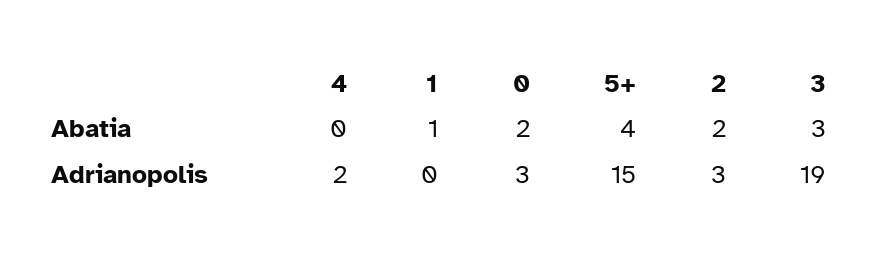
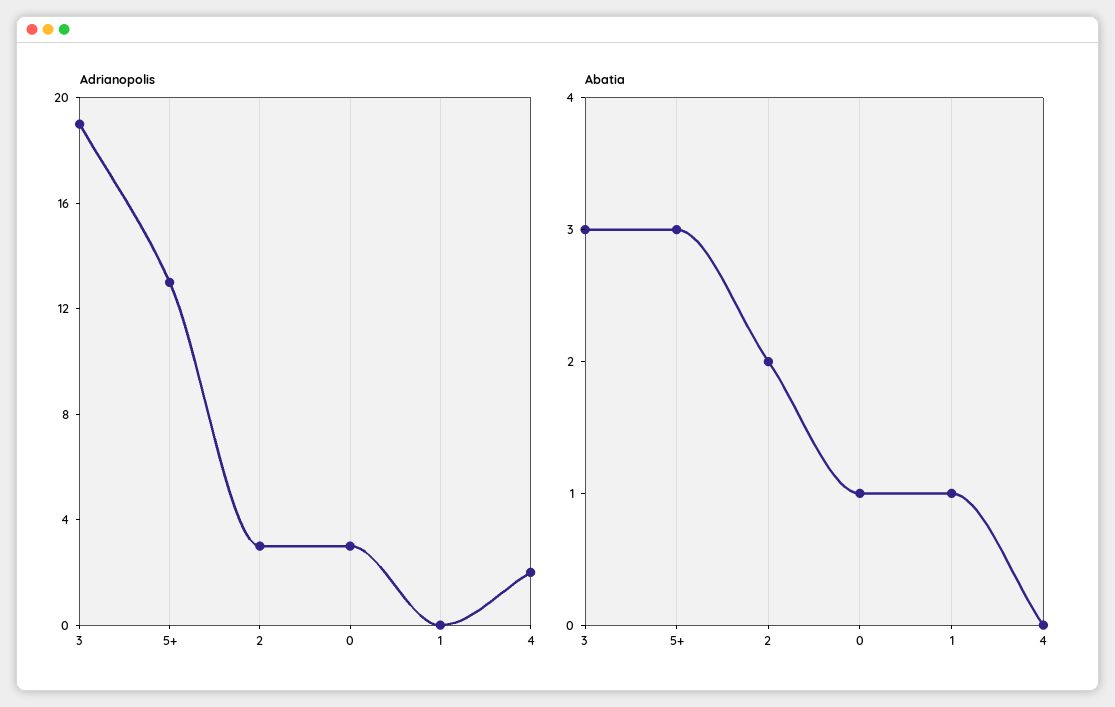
Abatia, 0: 2 -> 1
Abatia, 5+: 4 -> 3
Adrianopolis, 5+: 15 -> 13

